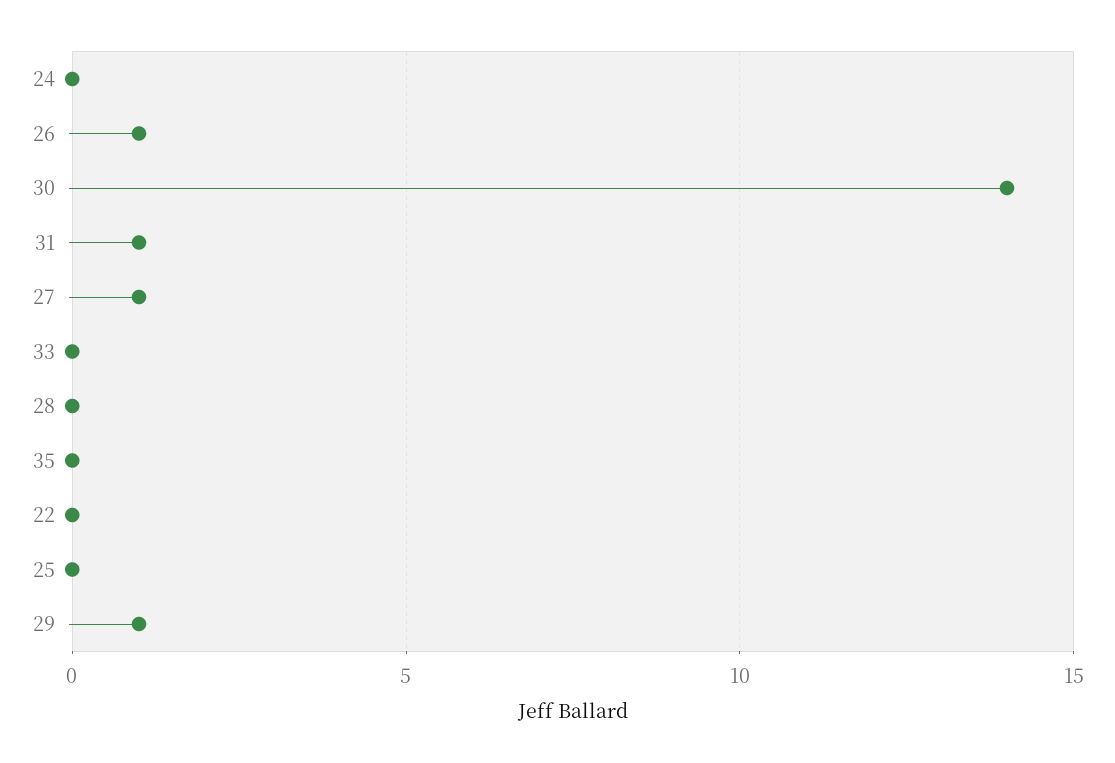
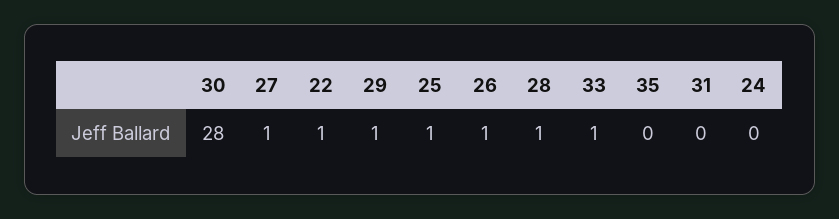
30: 14 -> 28
31: 1 -> 0
33: 0 -> 1
28: 0 -> 1
22: 0 -> 1
25: 0 -> 1

